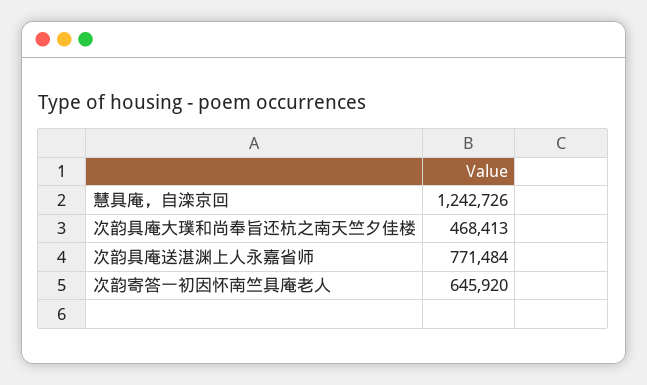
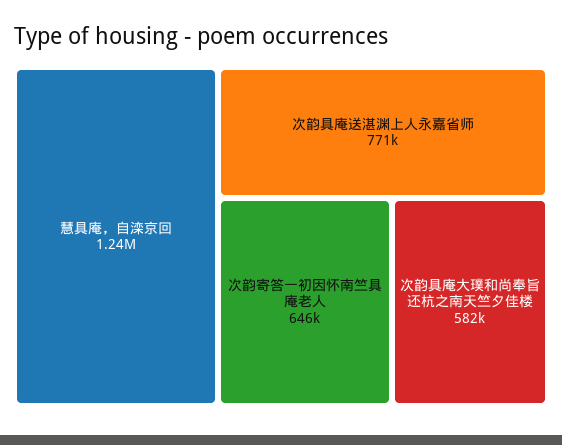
次韵具庵大璞和尚奉旨还杭之南天竺夕佳楼: 468413 -> 582000

